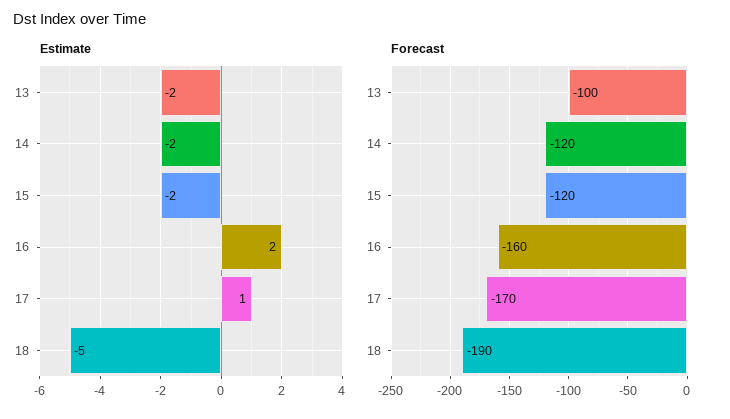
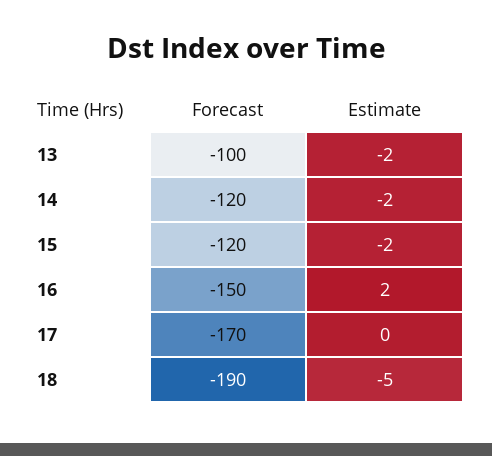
Estimate, 17: 1 -> 0
Forecast, 16: -160 -> -150

